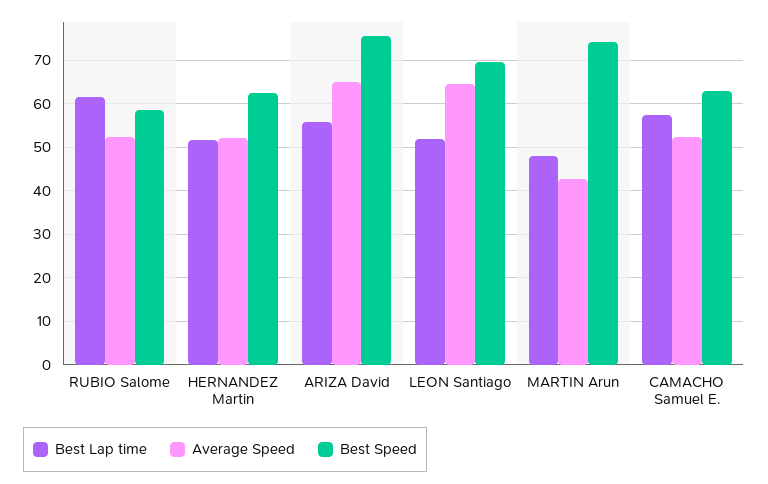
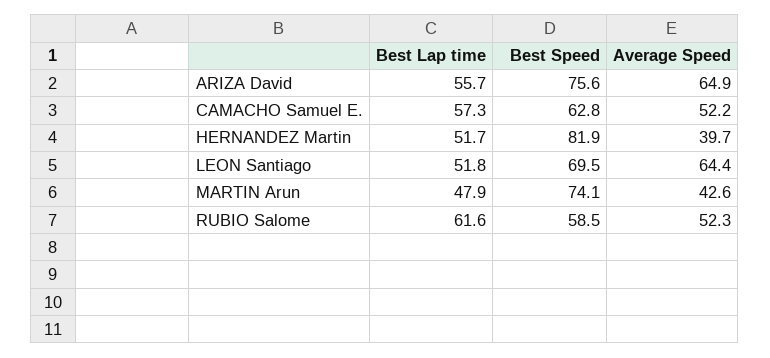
Average Speed, HERNANDEZ Martin: 52 -> 39.7
Best Speed, HERNANDEZ Martin: 62 -> 81.9

